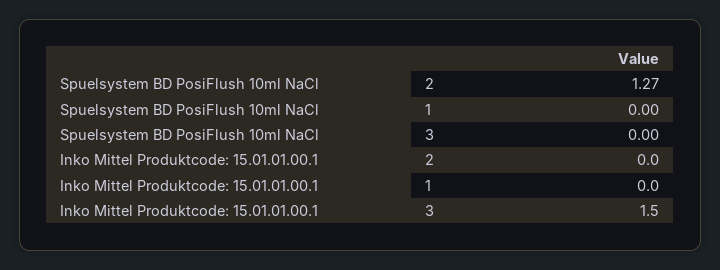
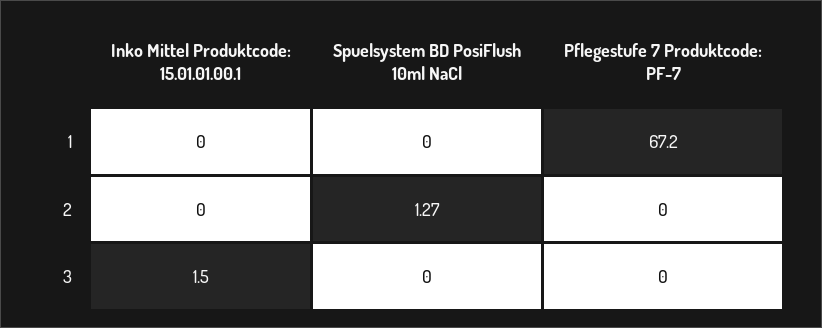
Pflegestufe 7 Produktcode: PF-7, 1: none -> 67.2
Pflegestufe 7 Produktcode: PF-7, 2: none -> 0
Pflegestufe 7 Produktcode: PF-7, 3: none -> 0

